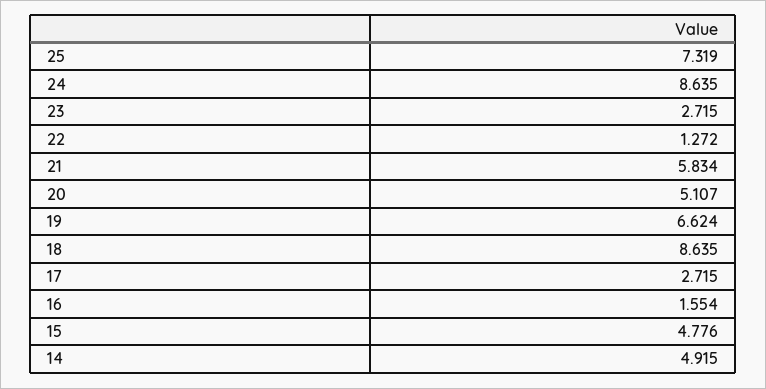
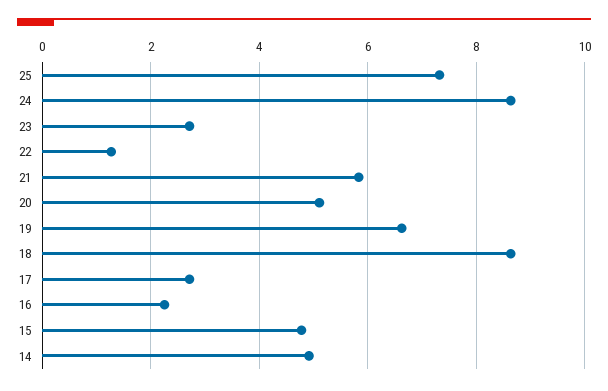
16: 1.554 -> 2.2

